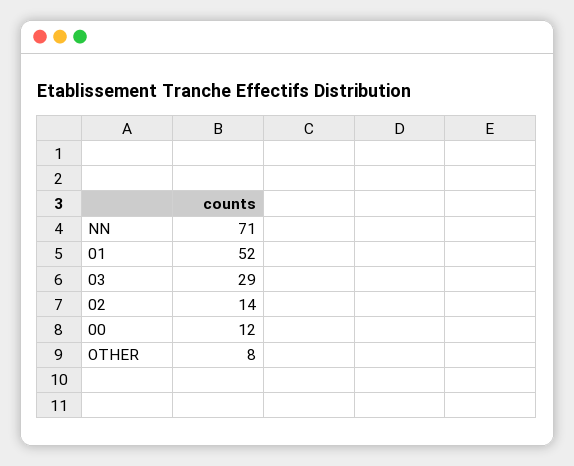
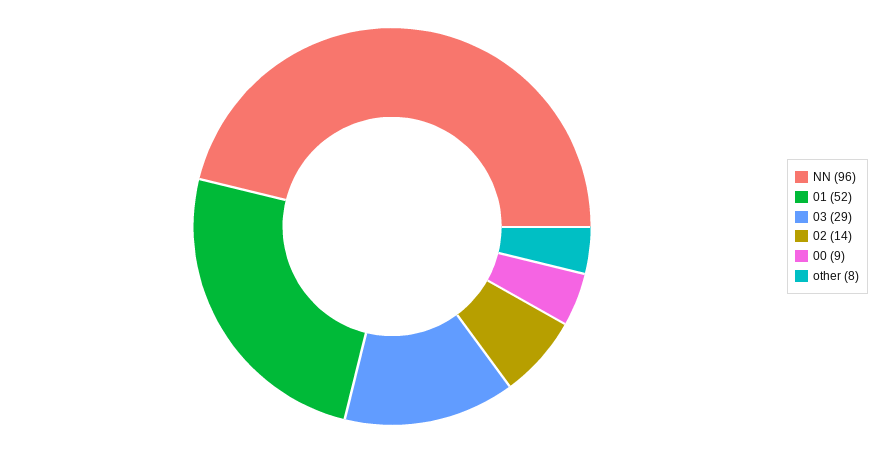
NN: 71 -> 96
00: 12 -> 9

